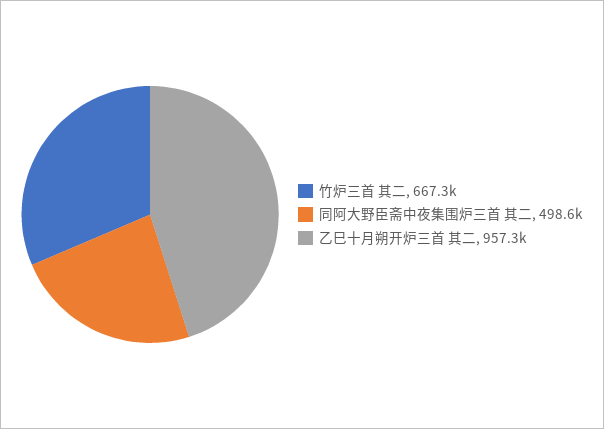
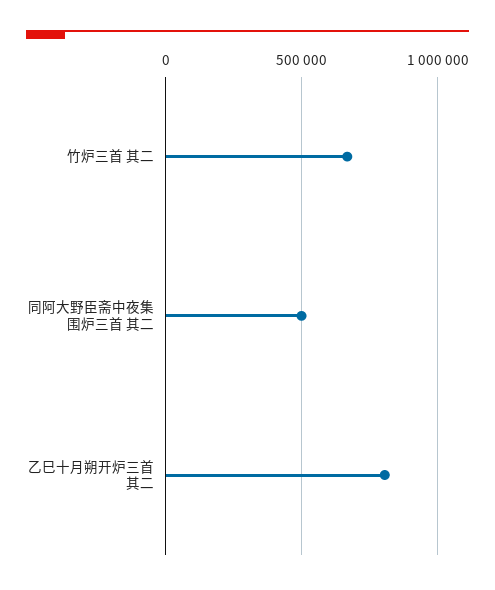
乙巳十月朔开炉三首 其二: 957300 -> 800000

